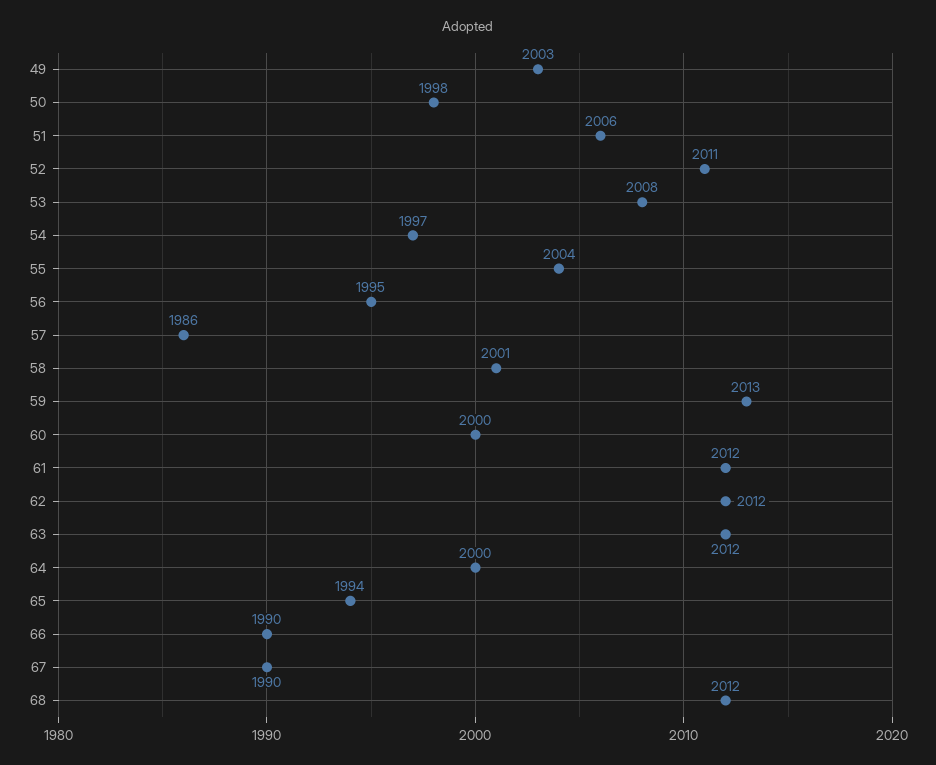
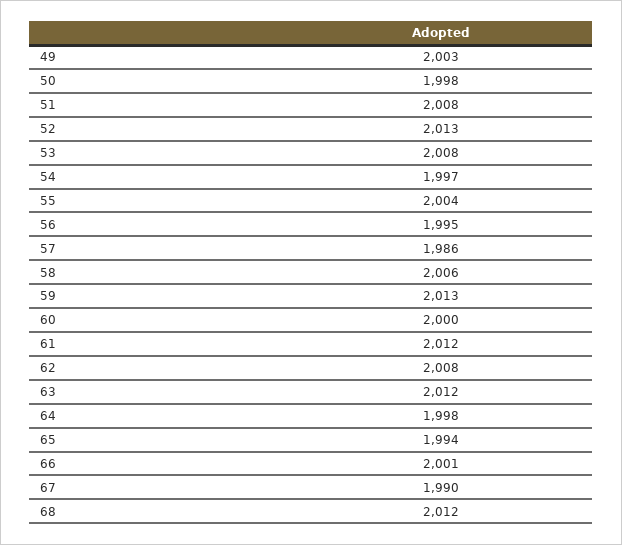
51: 2006 -> 2008
52: 2011 -> 2013
58: 2001 -> 2006
62: 2012 -> 2008
64: 2000 -> 1998
66: 1990 -> 2001

